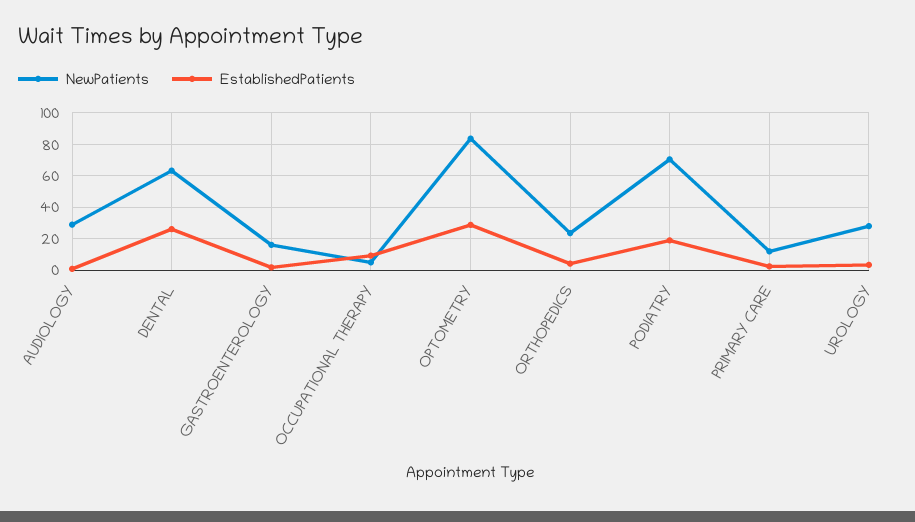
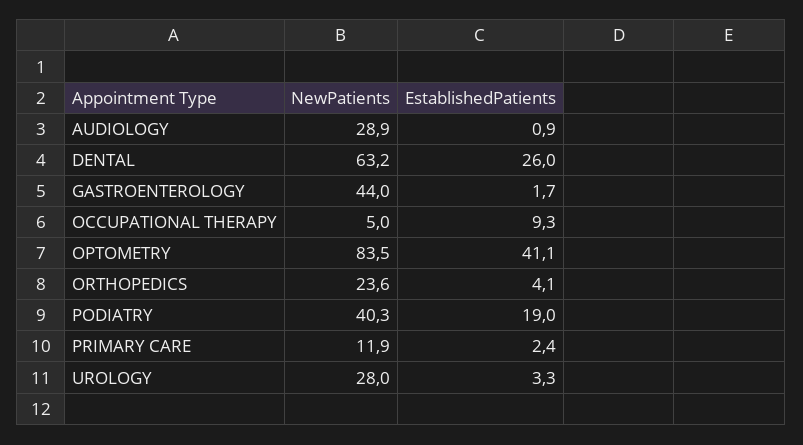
NewPatients, GASTROENTEROLOGY: 15 -> 44
EstablishedPatients, OPTOMETRY: 30 -> 41.1
NewPatients, PODIATRY: 70 -> 40.3

